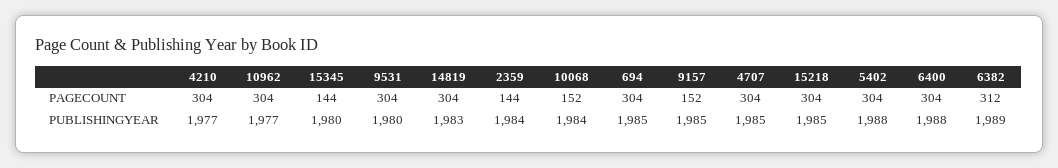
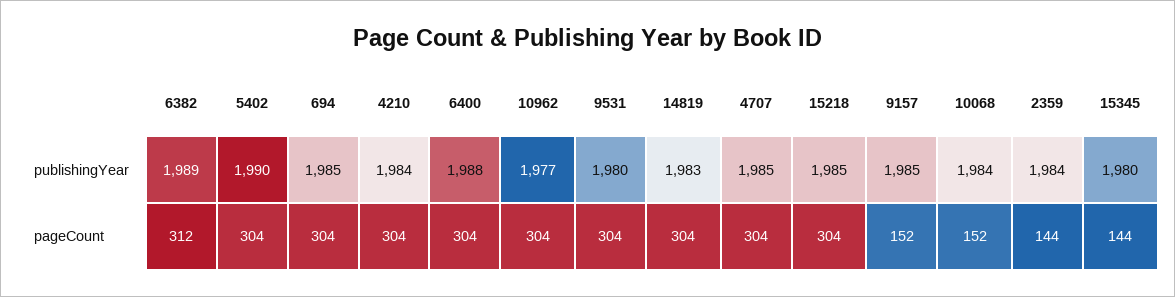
4210, PUBLISHINGYEAR: 1977 -> 1984
5402, PUBLISHINGYEAR: 1988 -> 1990

